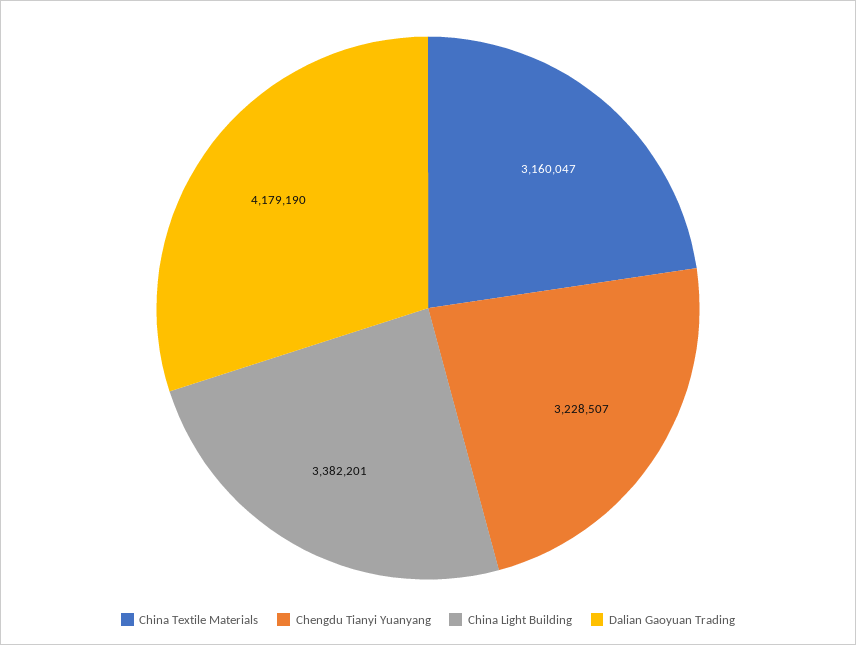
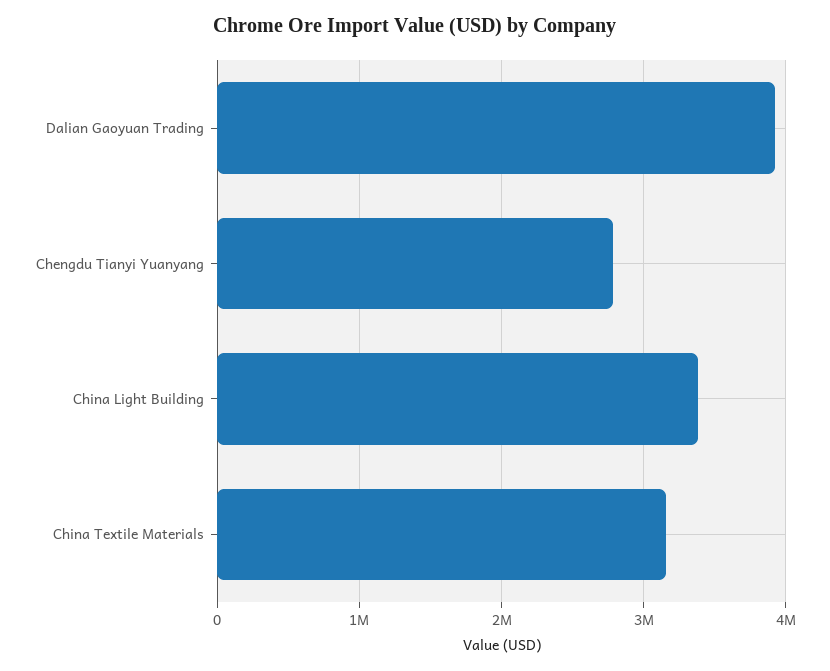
Chengdu Tianyi Yuanyang: 3228507 -> 2800000
Dalian Gaoyuan Trading: 4179190 -> 3900000

